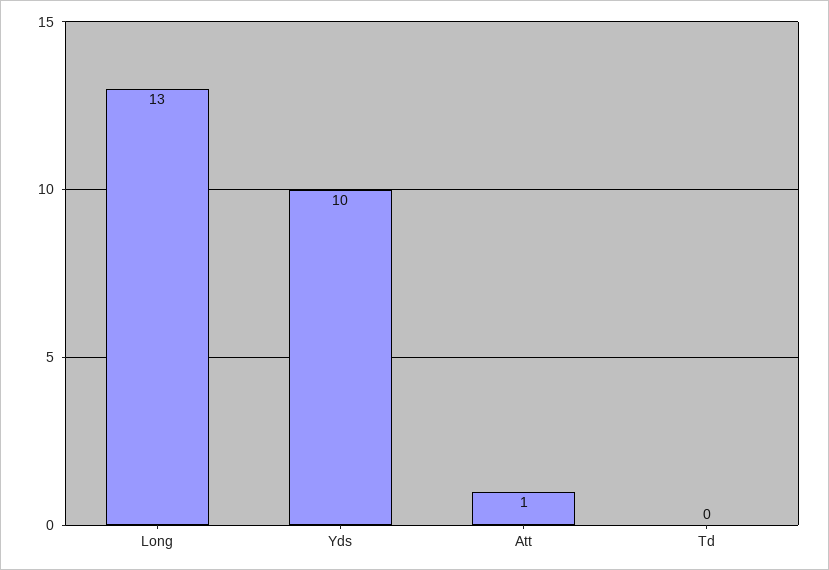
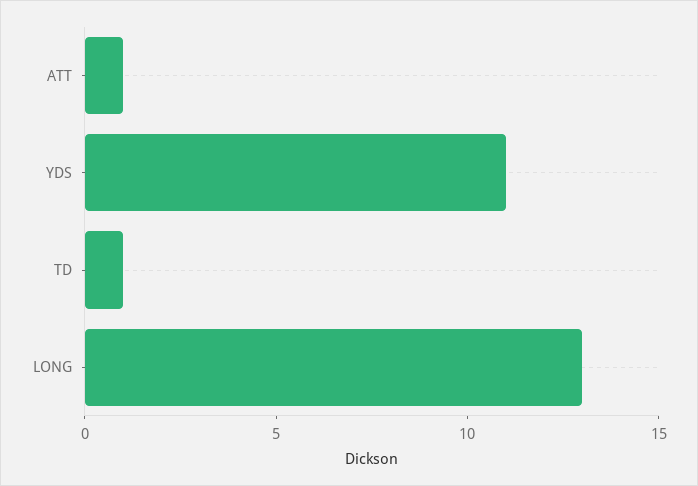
Yds: 10 -> 11
Td: 0 -> 1

